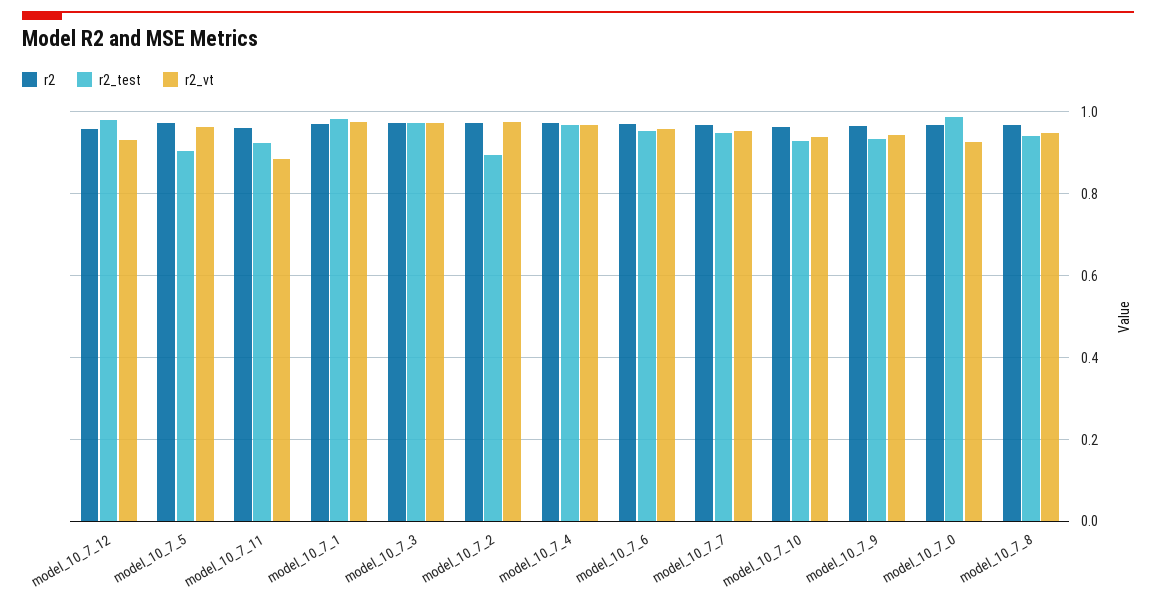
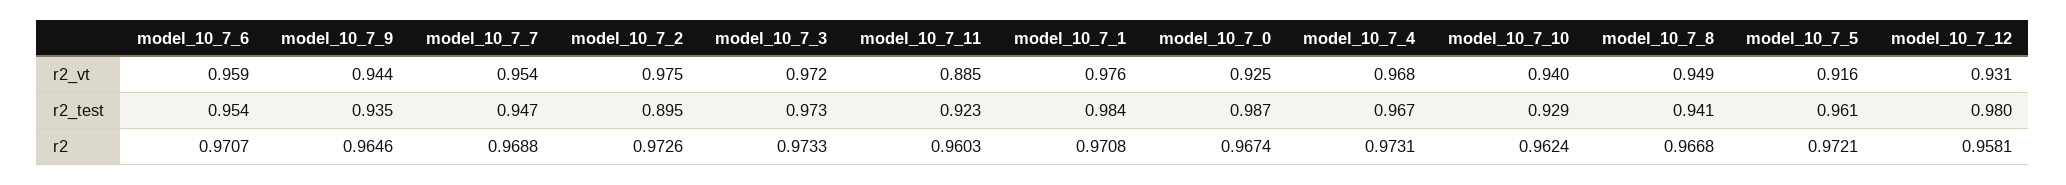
r2_test, model_10_7_5: 0.9 -> 0.961
r2_vt, model_10_7_5: 0.96 -> 0.916

